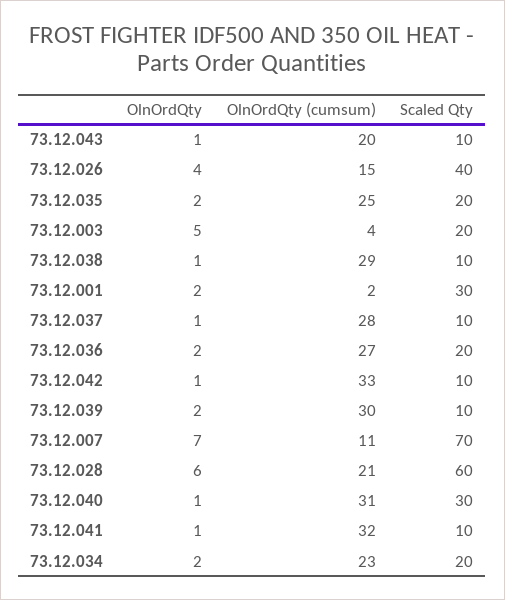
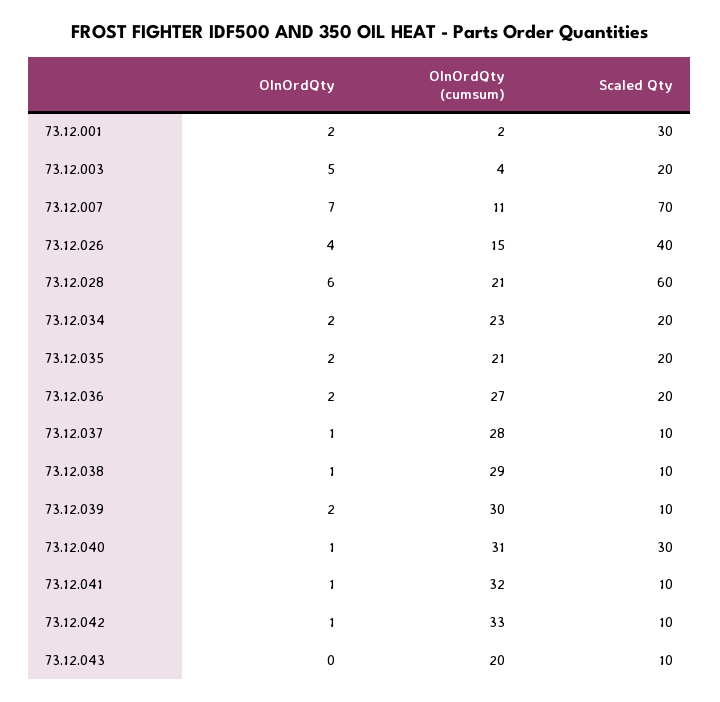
OlnOrdQty, 73.12.043: 1 -> 0
OlnOrdQty (cumsum), 73.12.035: 25 -> 21

